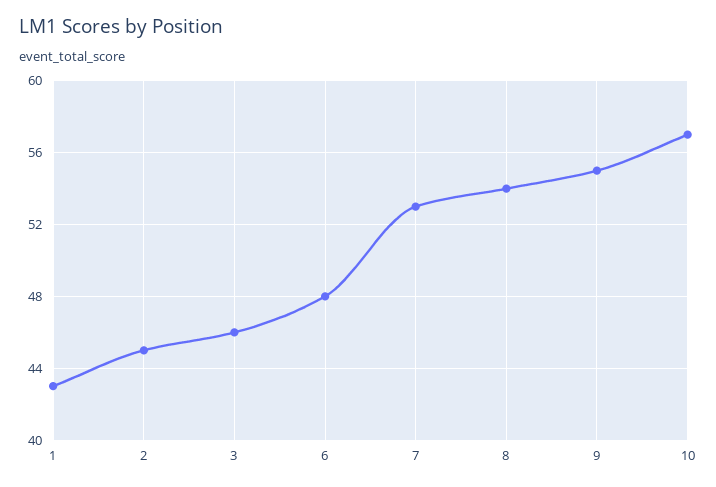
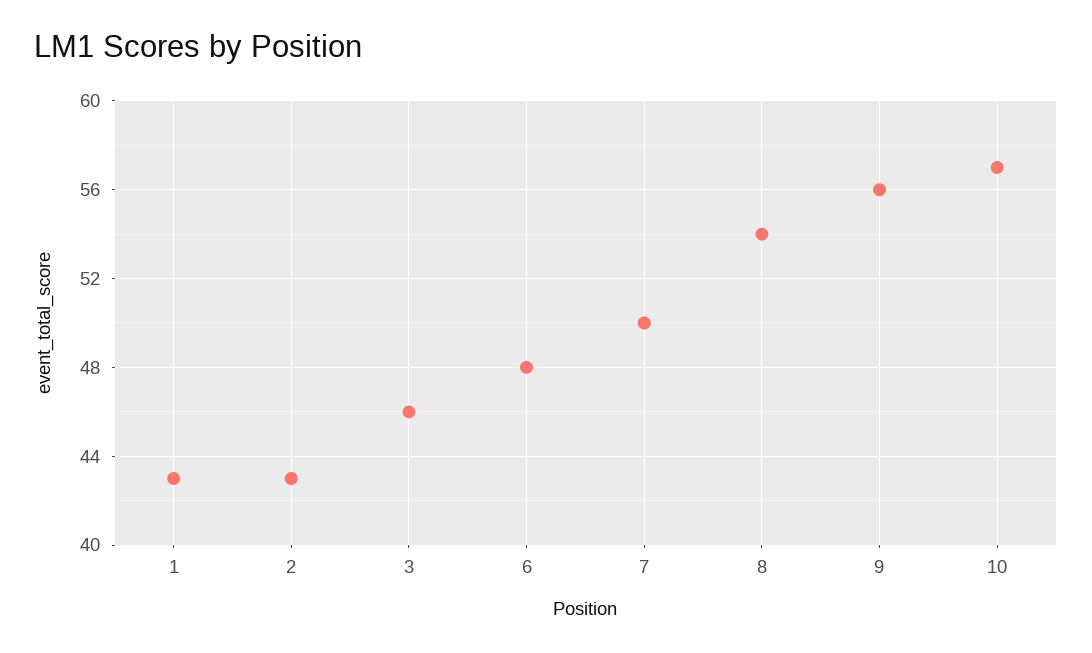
2: 45 -> 43
7: 53 -> 50
9: 55 -> 56

